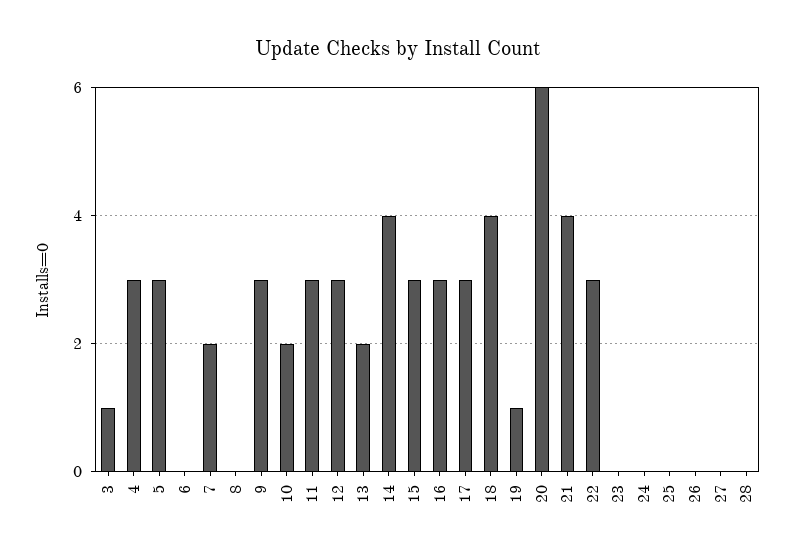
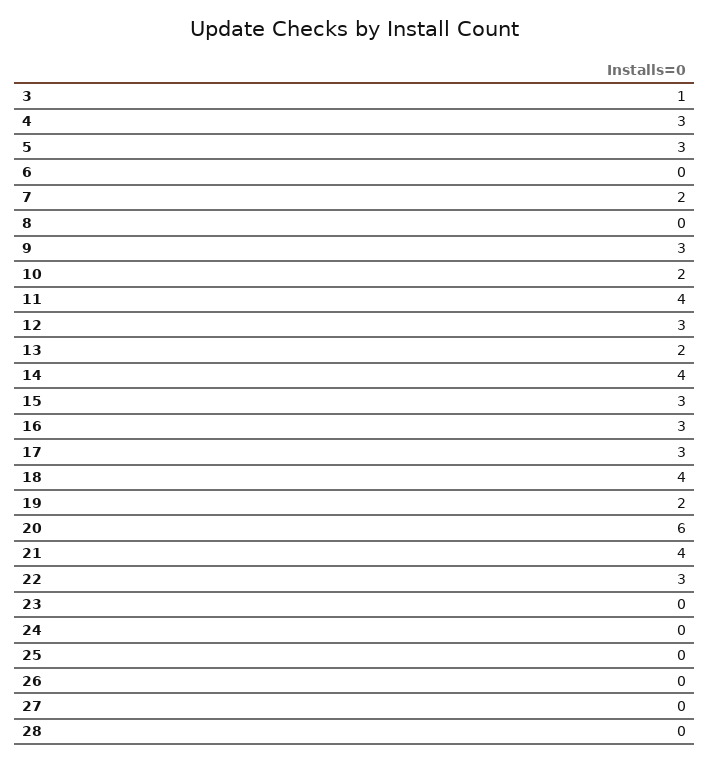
11: 3 -> 4
19: 1 -> 2

